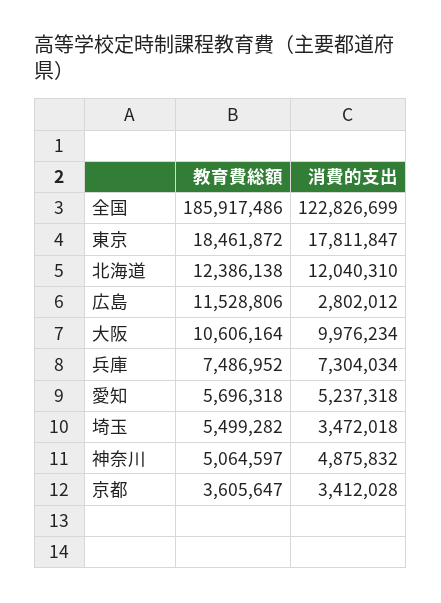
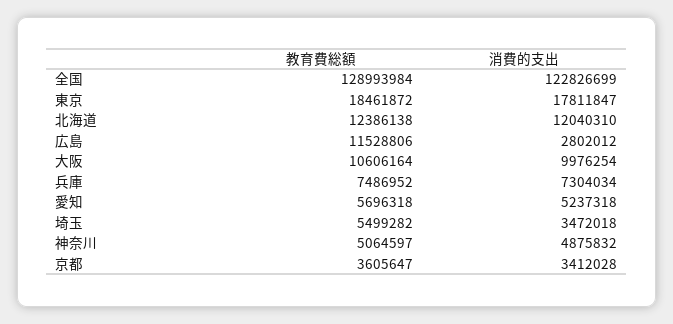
教育費総額, 全国: 185917486 -> 128993984
消費的支出, 大阪: 9976234 -> 9976254

